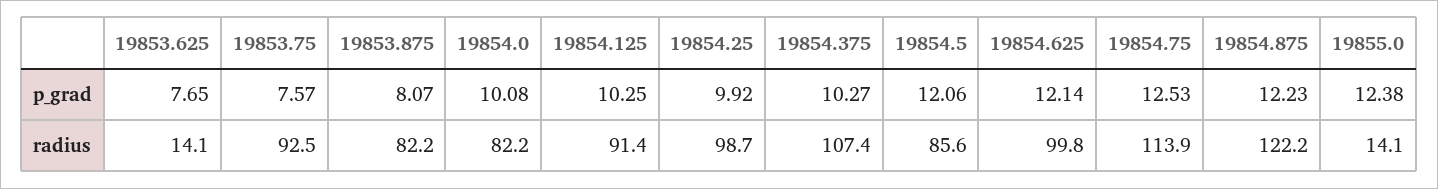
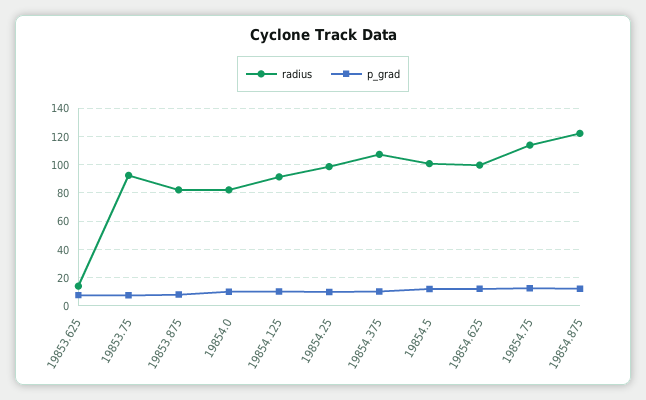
p_grad, 19855.0: 12.38 -> none
radius, 19854.5: 85.6 -> 100
radius, 19855.0: 14.1 -> none

